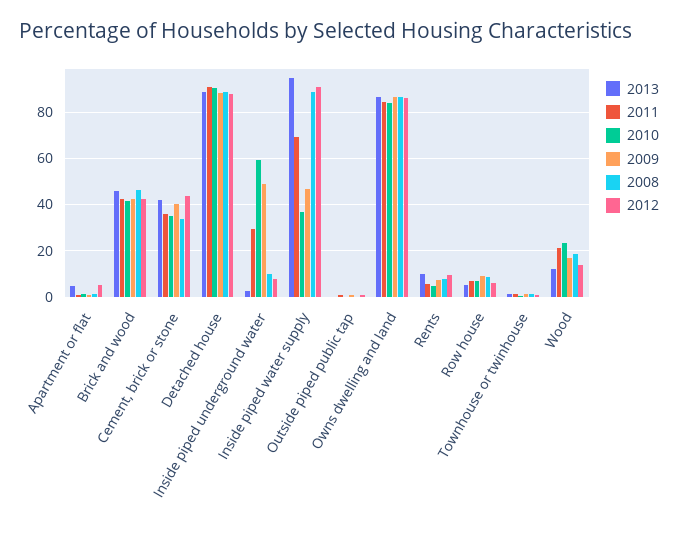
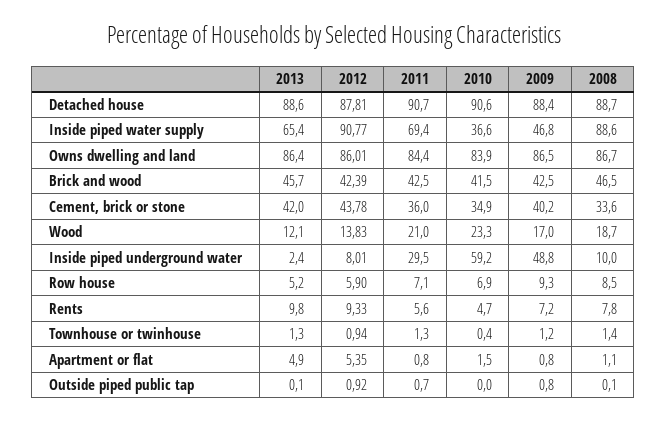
2013, Inside piped water supply: 95 -> 65.4

